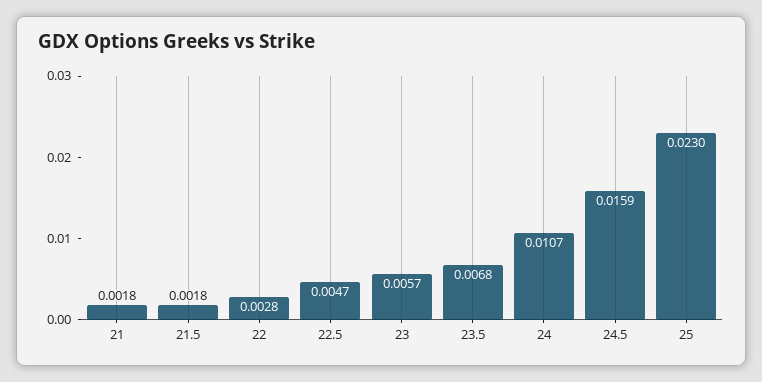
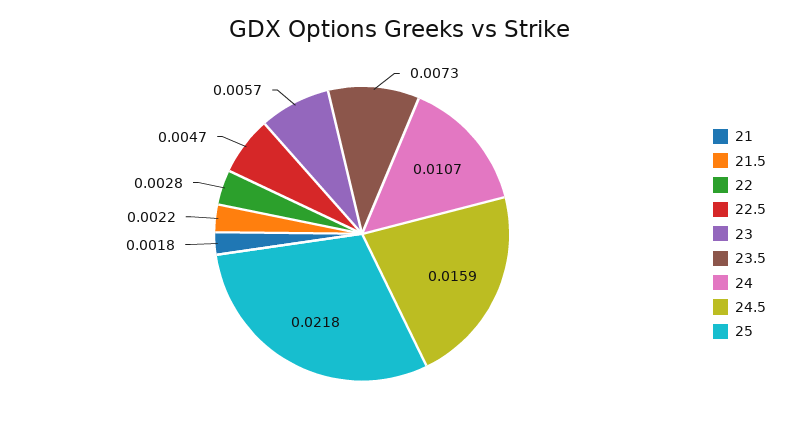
21.5: 0.0018 -> 0.0022
23.5: 0.0068 -> 0.0073
25: 0.023 -> 0.0218

